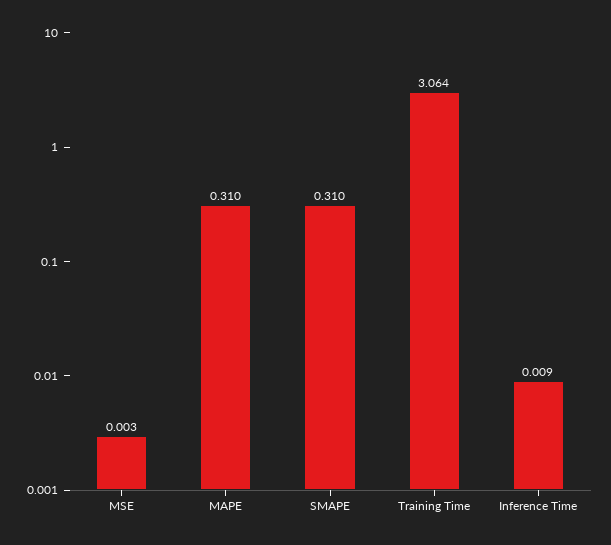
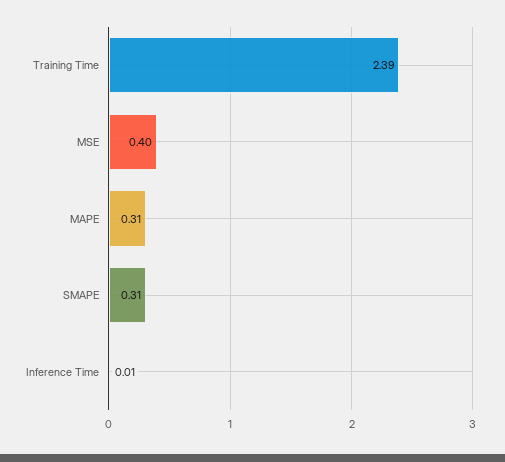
MSE: 0.003 -> 0.4
Training Time: 3.064 -> 2.39

